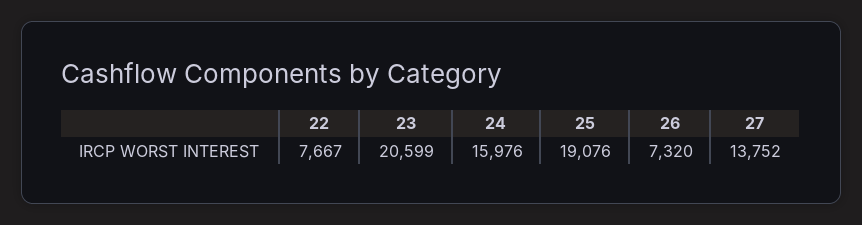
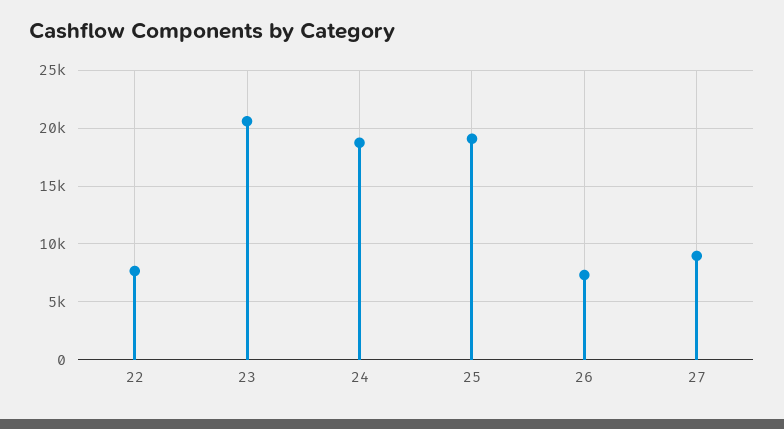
24: 15976 -> 19000
27: 13752 -> 9000

